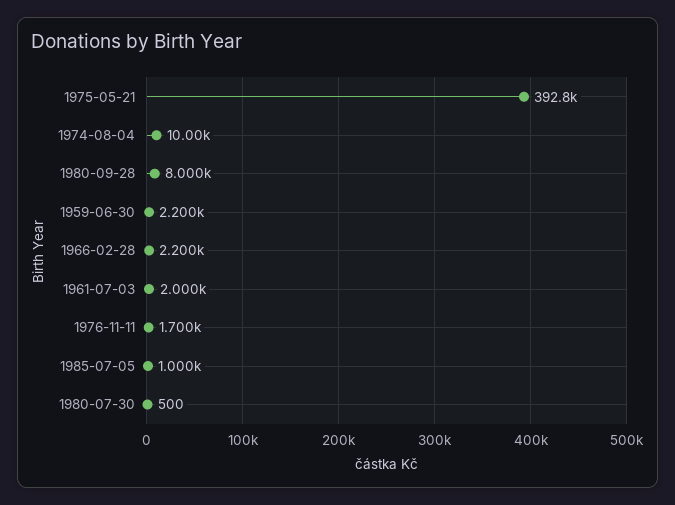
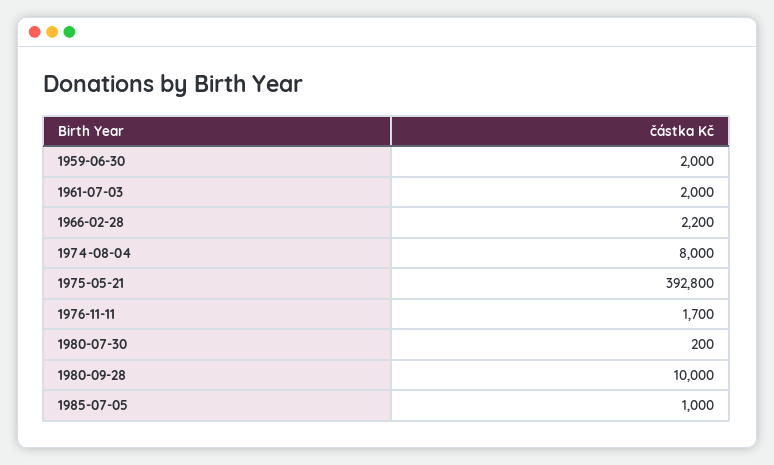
1974-08-04: 10000 -> 8000
1980-09-28: 8000 -> 10000
1959-06-30: 2200 -> 2000
1980-07-30: 500 -> 200

